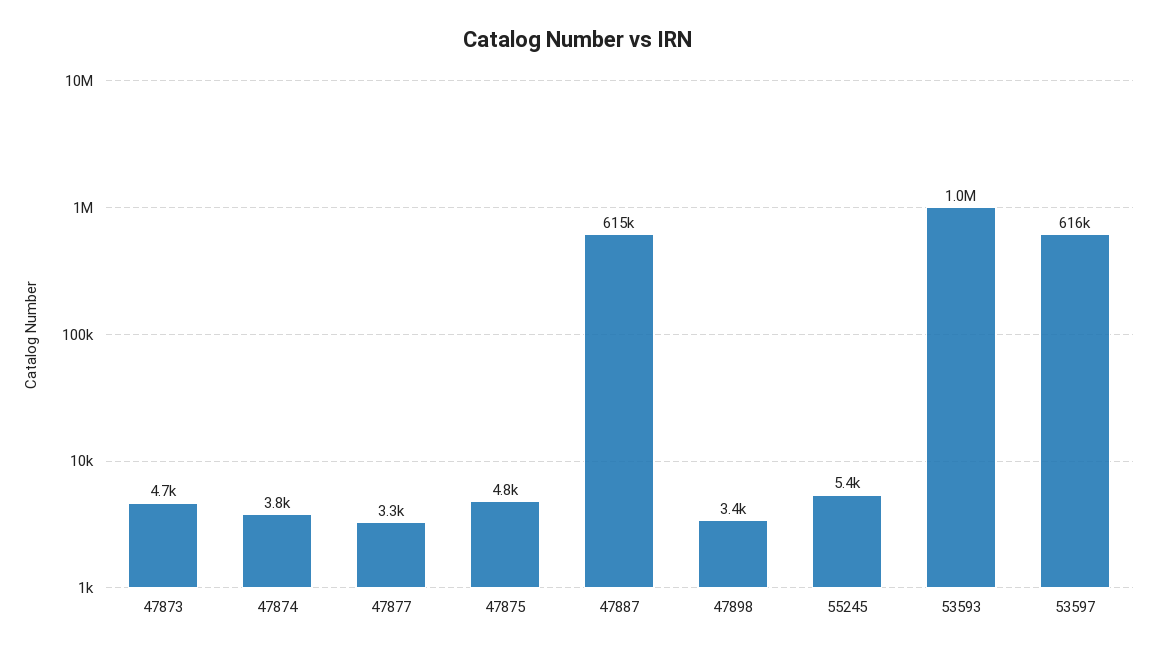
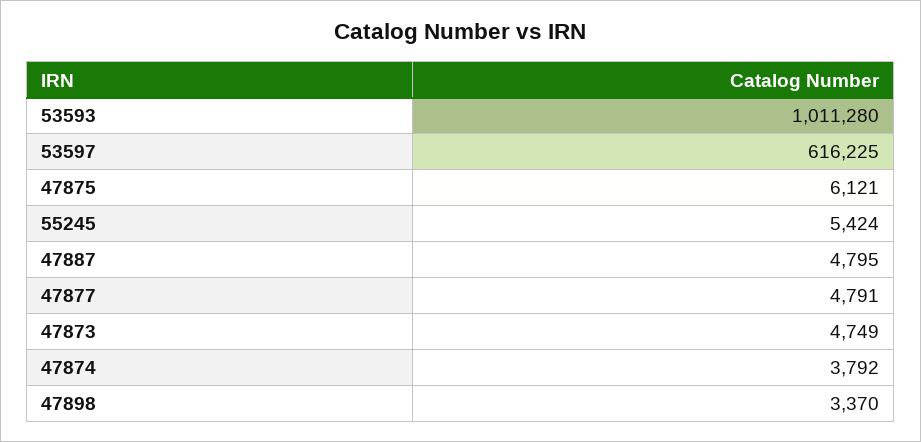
47877: 3300 -> 4791
47875: 4800 -> 6121
47887: 615000 -> 4795

